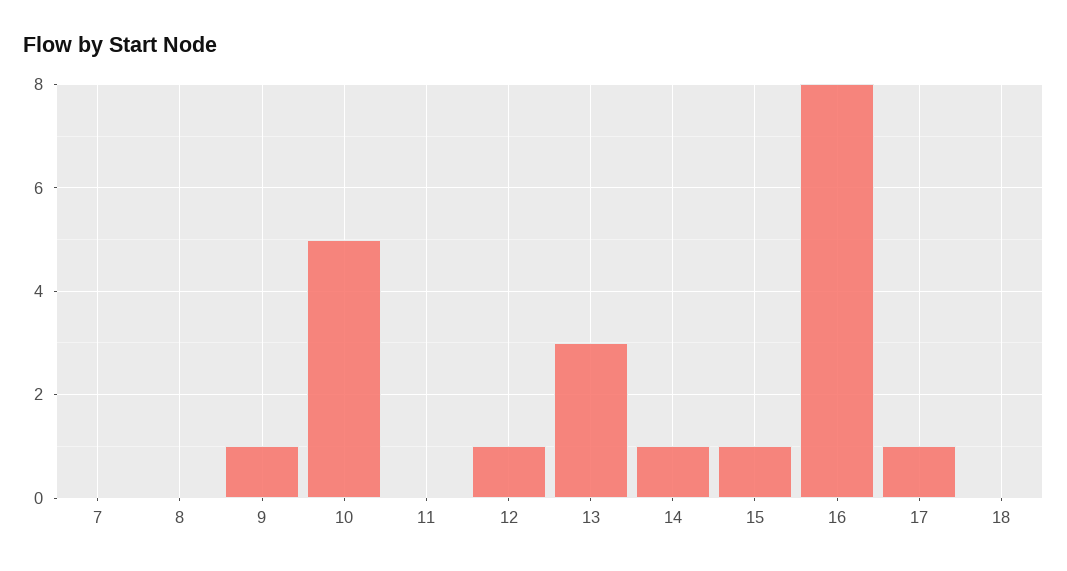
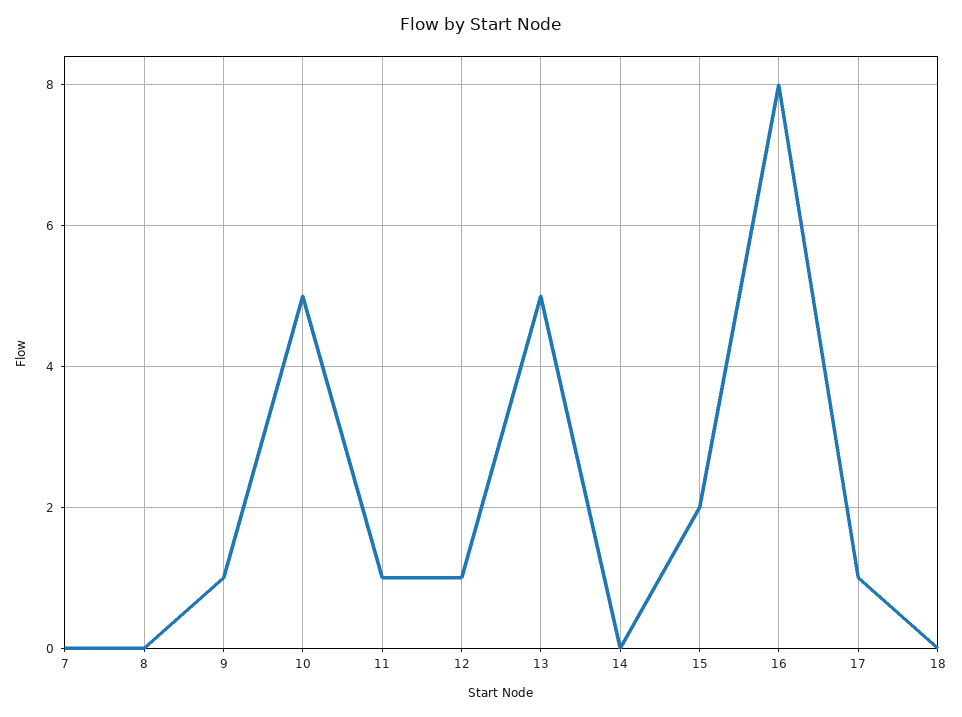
11: 0 -> 1
13: 3 -> 5
14: 1 -> 0
15: 1 -> 2

